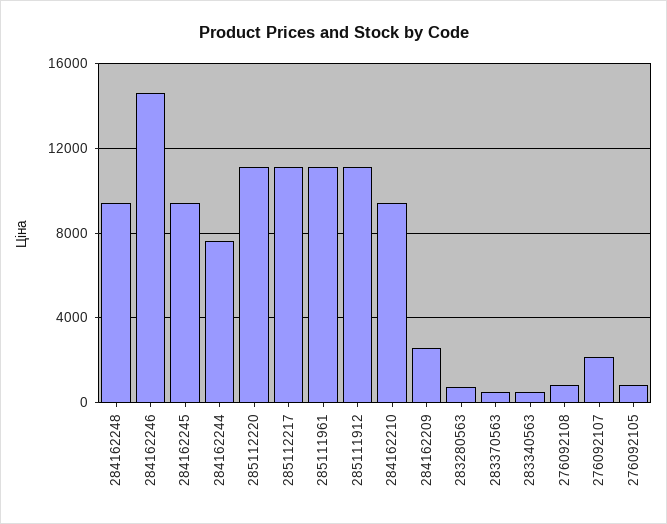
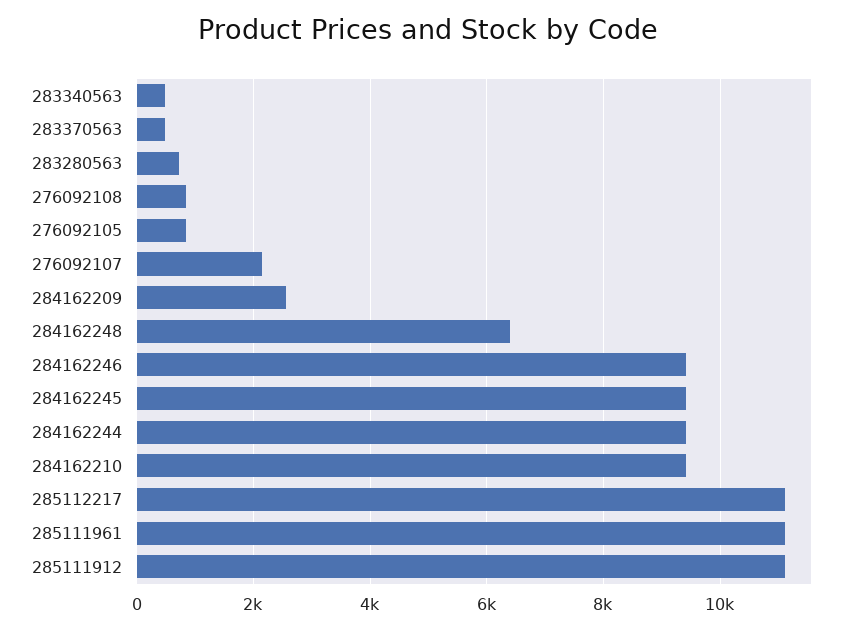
284162248: 9500 -> 6400
284162246: 14500 -> 9400
284162244: 7500 -> 9400
285112220: 11000 -> none

